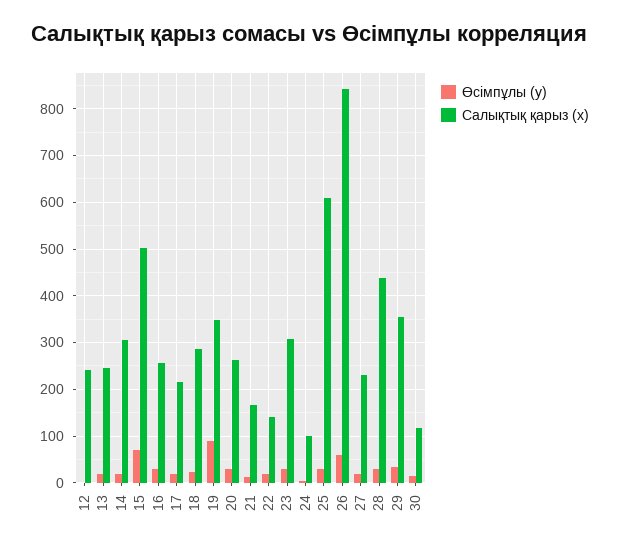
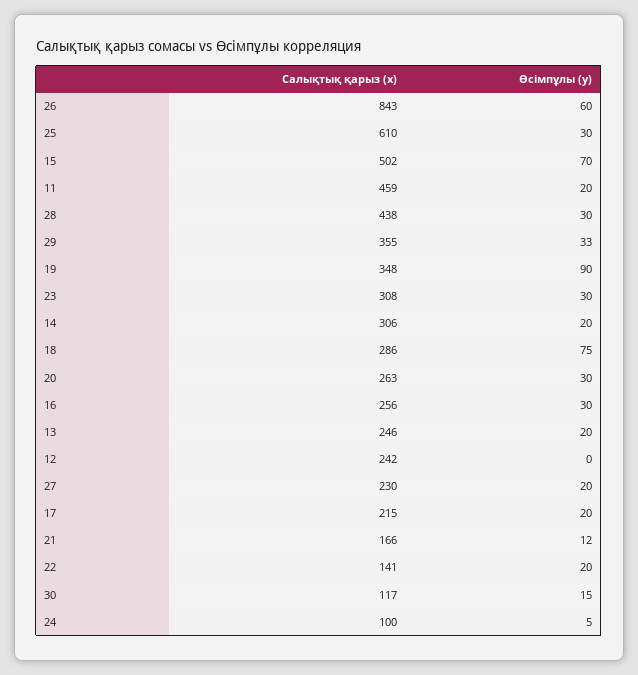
Өсімпұлы (y), 18: 20 -> 75
Салықтық қарыз (x), 11: none -> 459
Өсімпұлы (y), 11: none -> 20

